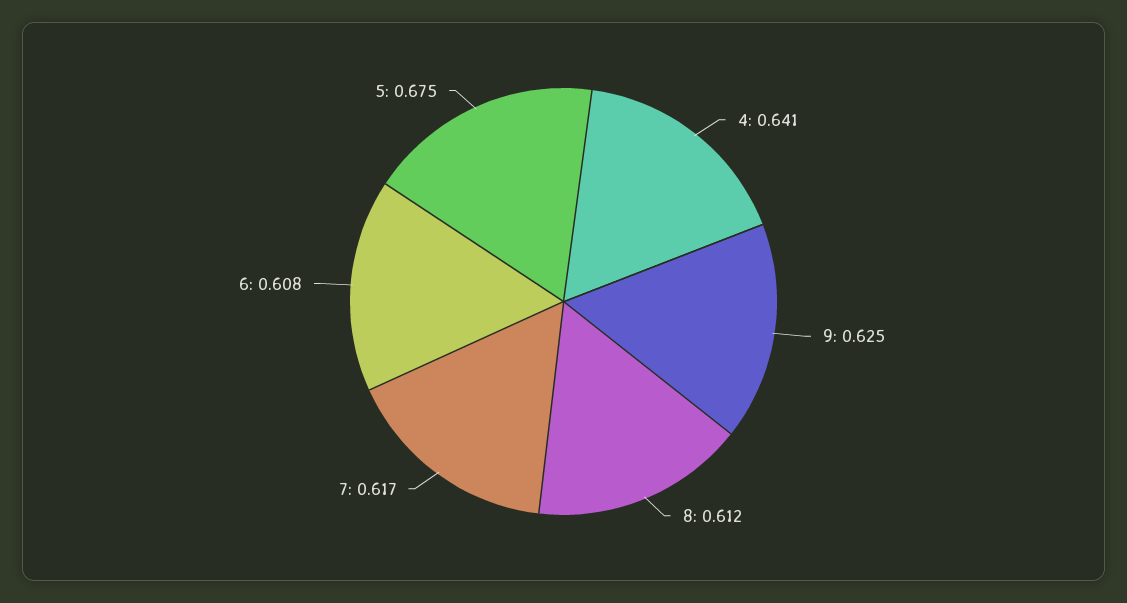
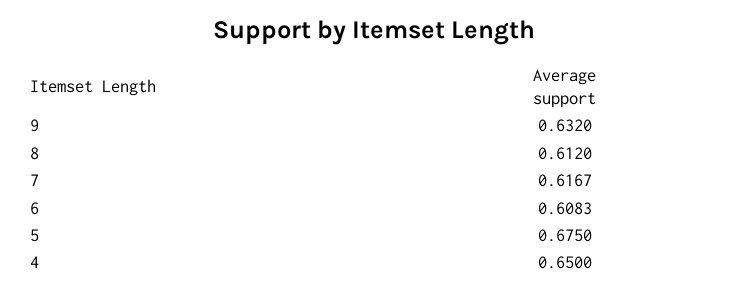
4: 0.641 -> 0.65
9: 0.625 -> 0.632

